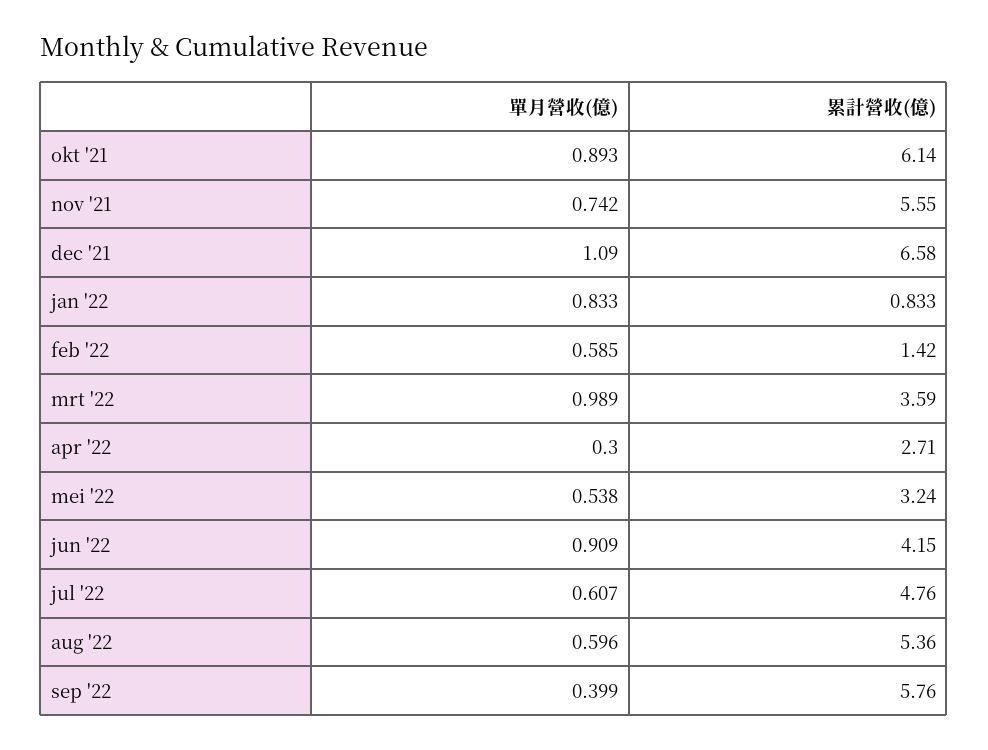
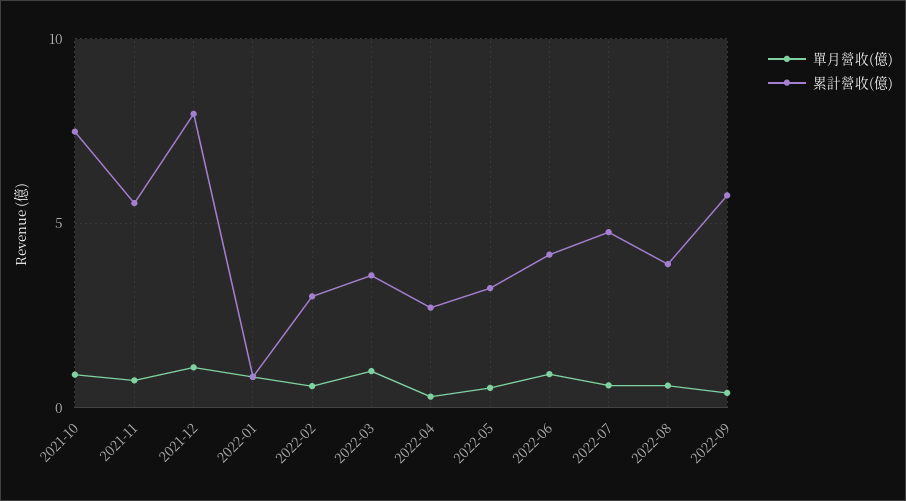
累計營收(億), okt '21: 6.14 -> 7.5
累計營收(億), dec '21: 6.58 -> 8
累計營收(億), feb '22: 1.42 -> 3
累計營收(億), aug '22: 5.36 -> 4

